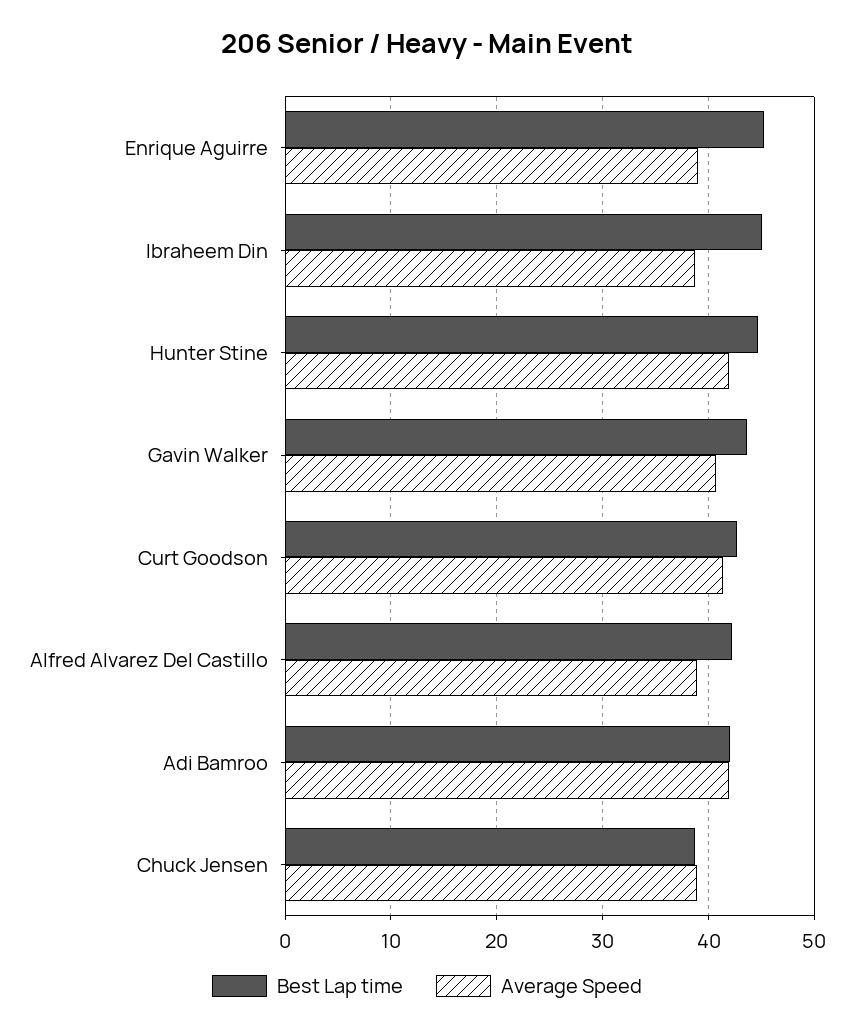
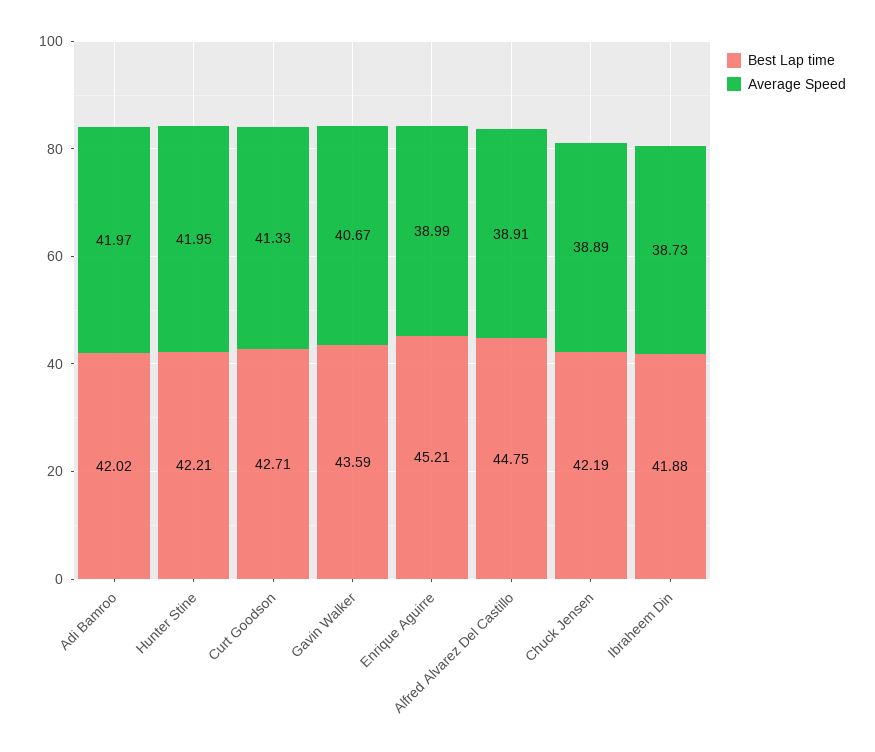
Best Lap time, Ibraheem Din: 45 -> 41.88
Best Lap time, Hunter Stine: 45 -> 42.21
Best Lap time, Alfred Alvarez Del Castillo: 42 -> 44.75
Best Lap time, Chuck Jensen: 39 -> 42.19

